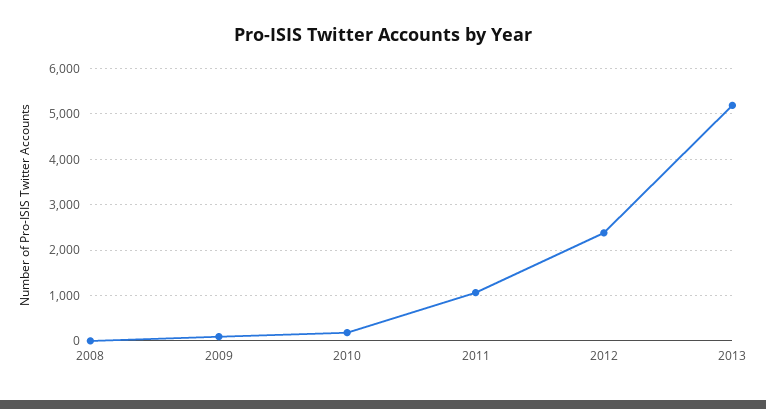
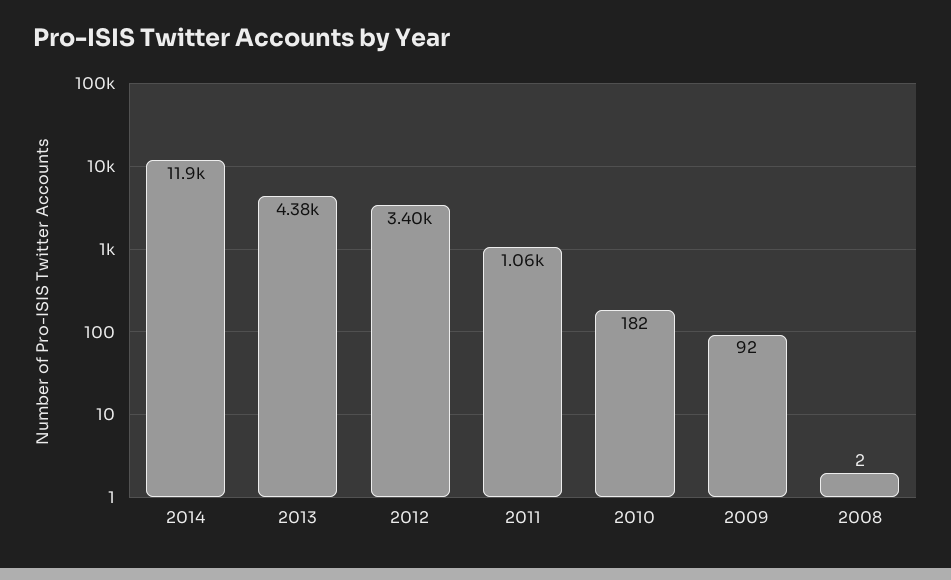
2012: 2400 -> 3400
2013: 5200 -> 4380
2014: none -> 11900

